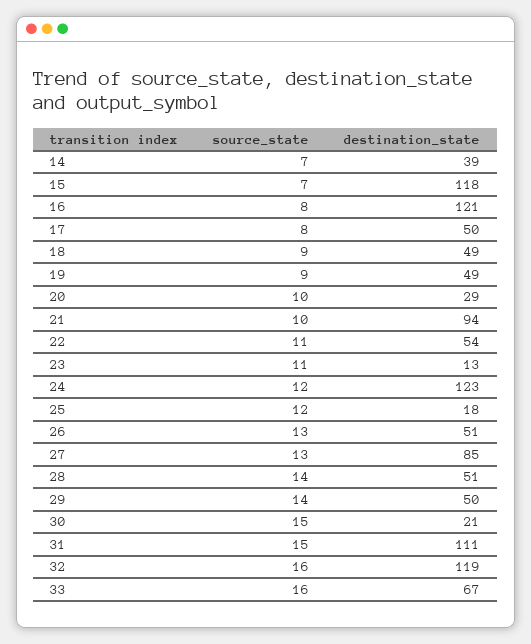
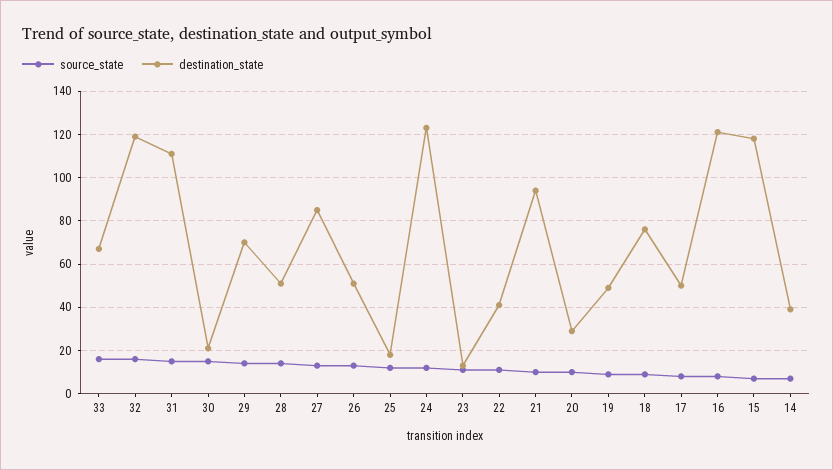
destination_state, 18: 49 -> 75
destination_state, 22: 54 -> 40
destination_state, 29: 50 -> 70

